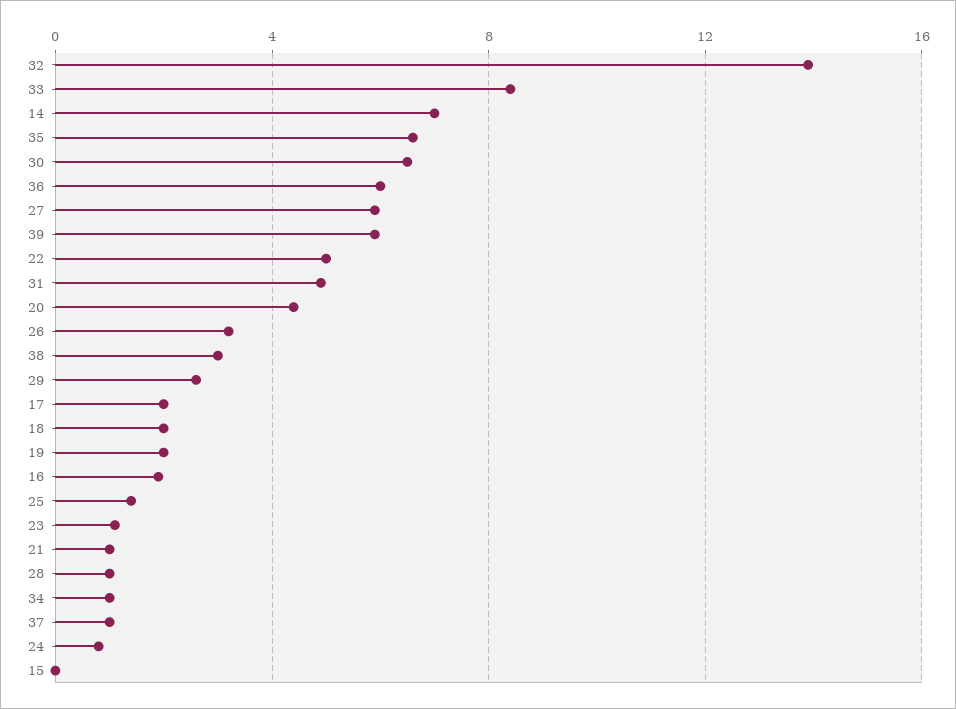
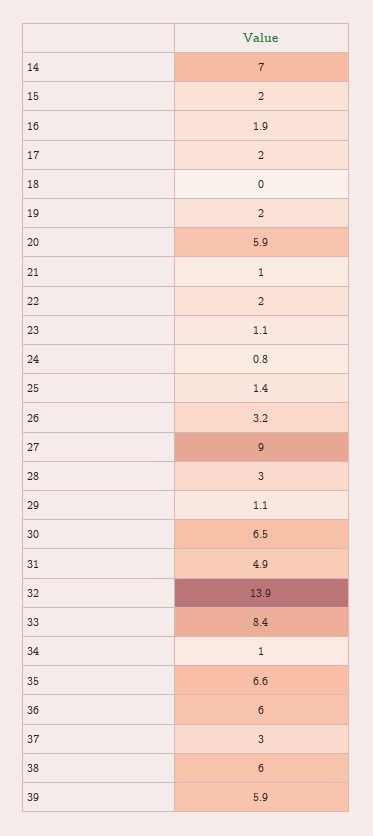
27: 6 -> 9
22: 5 -> 2
20: 4.5 -> 5.9
38: 3 -> 6
29: 2.5 -> 1.1
18: 2 -> 0
28: 1 -> 3
37: 1 -> 3
15: 0 -> 2

